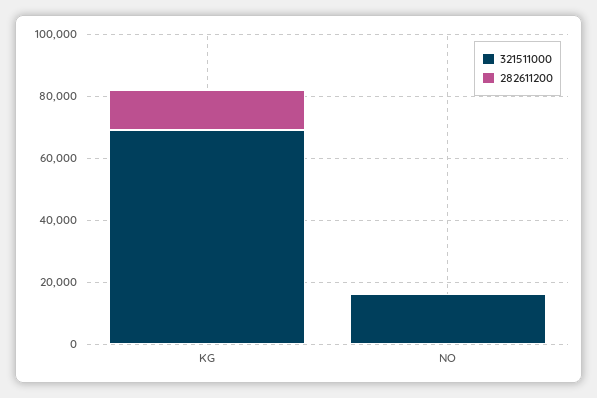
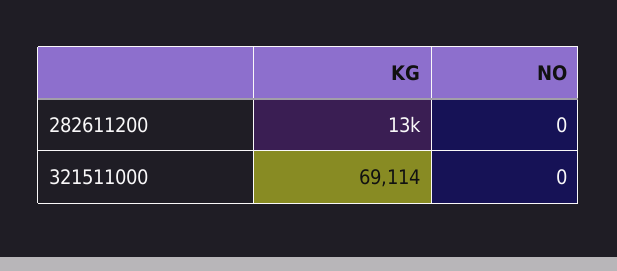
321511000, NO: 15000 -> 0

